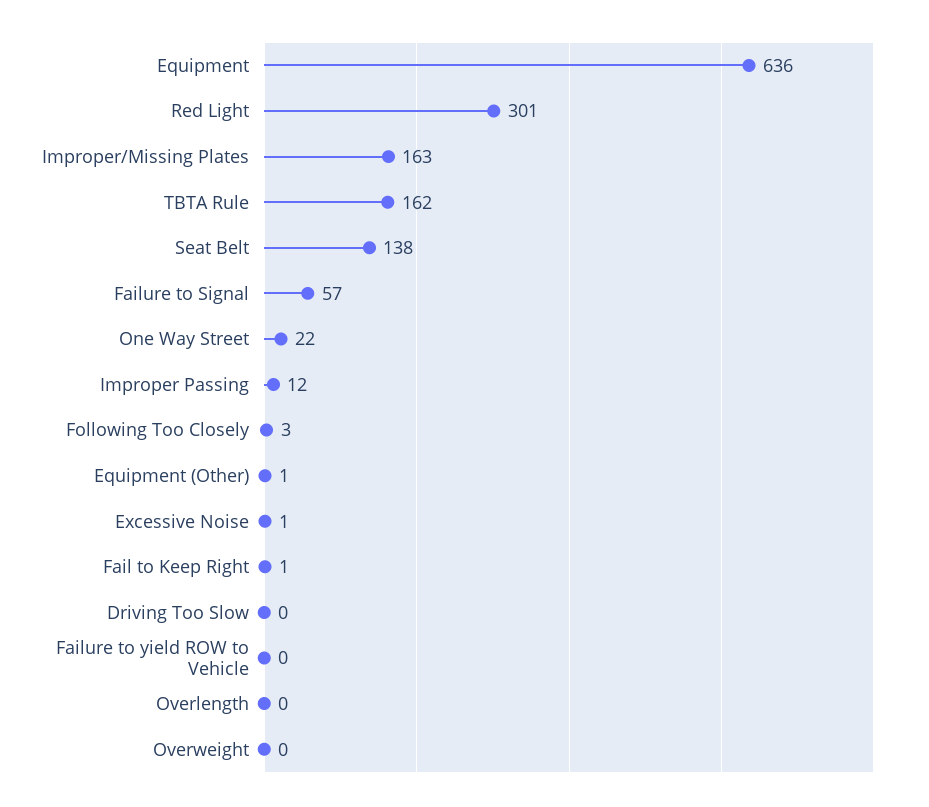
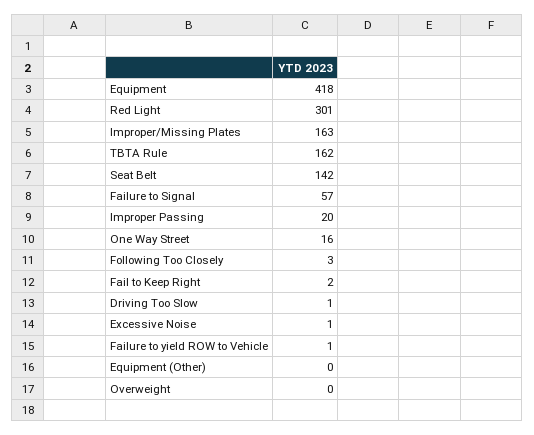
Equipment: 636 -> 418
Seat Belt: 138 -> 142
One Way Street: 22 -> 16
Improper Passing: 12 -> 20
Equipment (Other): 1 -> 0
Fail to Keep Right: 1 -> 2
Driving Too Slow: 0 -> 1
Failure to yield ROW to Vehicle: 0 -> 1
Overlength: 0 -> none

